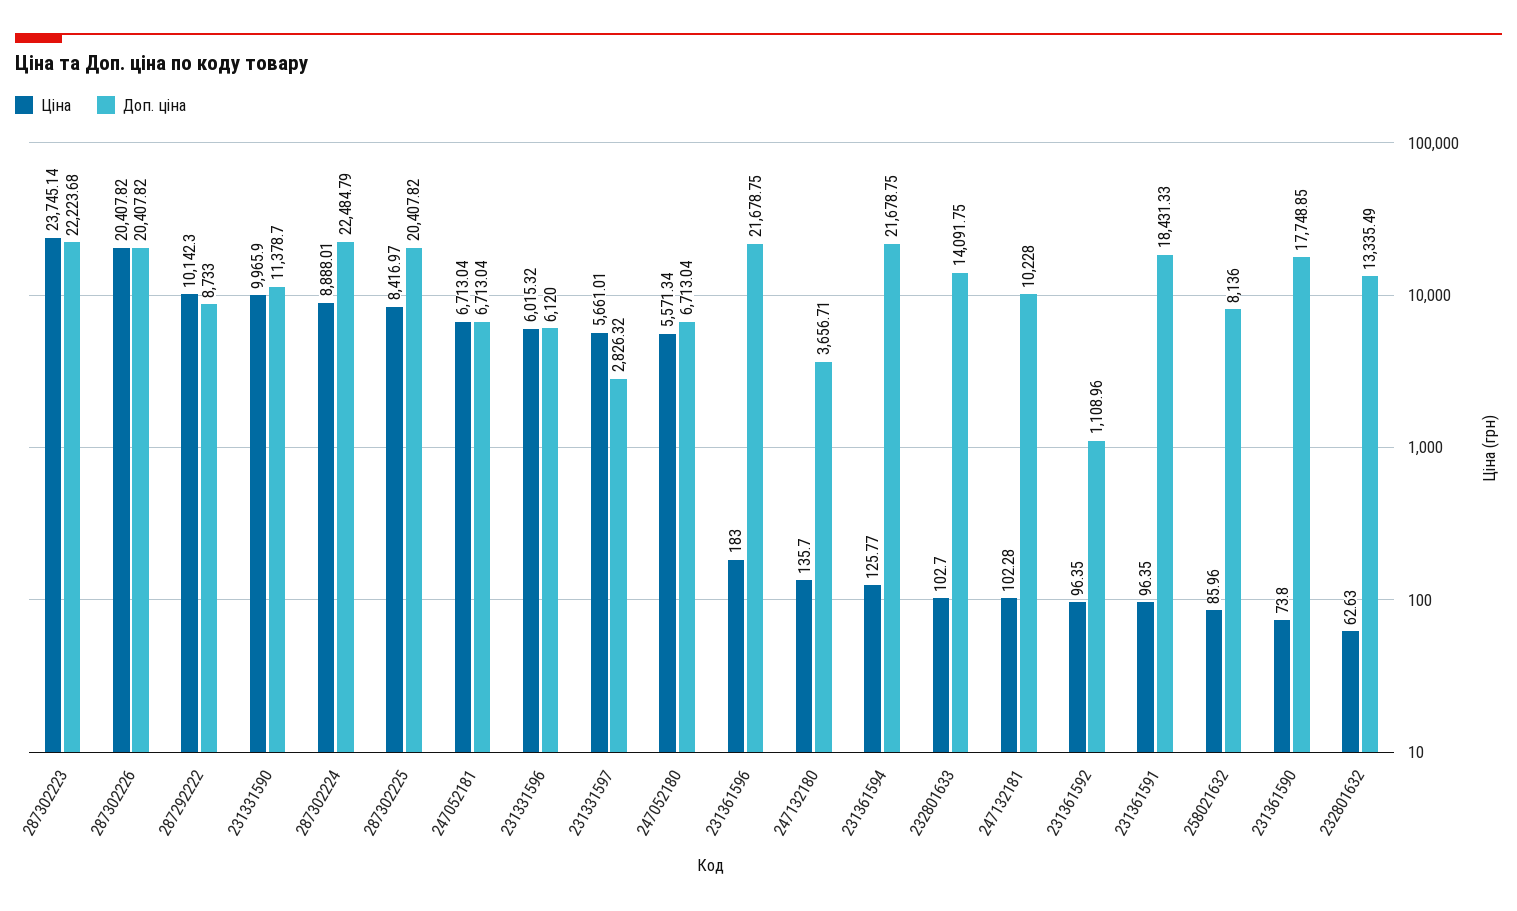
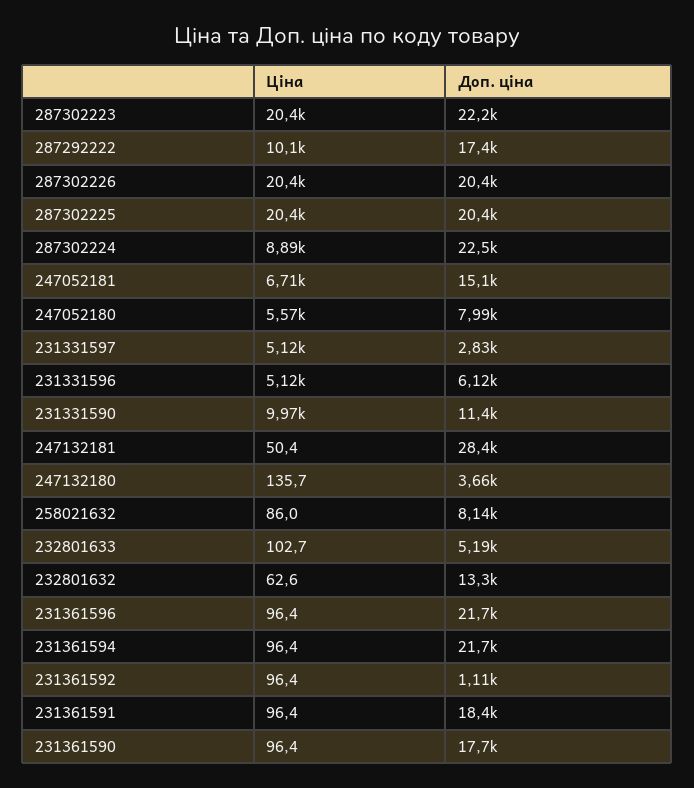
Ціна, 287302223: 23745.14 -> 20400
Доп. ціна, 287292222: 8733 -> 17400
Ціна, 287302225: 8416.97 -> 20400
Доп. ціна, 247052181: 6713.04 -> 15100
Ціна, 231331596: 6015.32 -> 5120
Ціна, 231331597: 5661.01 -> 5120
Доп. ціна, 247052180: 6713.04 -> 7990
Ціна, 231361596: 183 -> 96.4
Ціна, 231361594: 125.77 -> 96.4
Доп. ціна, 232801633: 14091.75 -> 5190
Ціна, 247132181: 102.28 -> 50.4
Доп. ціна, 247132181: 10228 -> 28400
Ціна, 231361590: 73.8 -> 96.4

